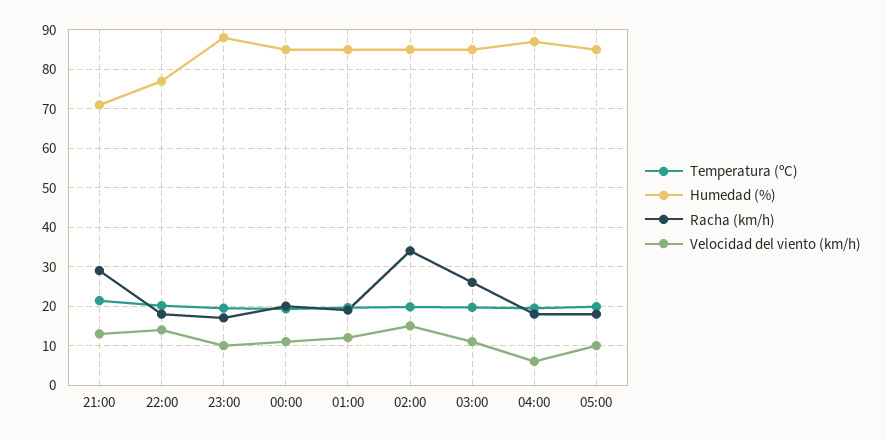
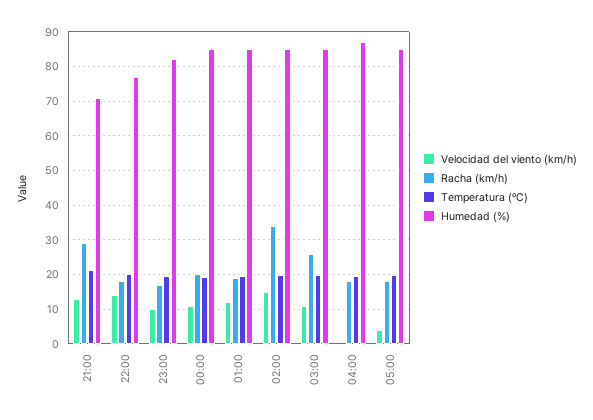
Humedad (%), 23:00: 88 -> 82
Velocidad del viento (km/h), 04:00: 6 -> 0
Velocidad del viento (km/h), 05:00: 10 -> 4

